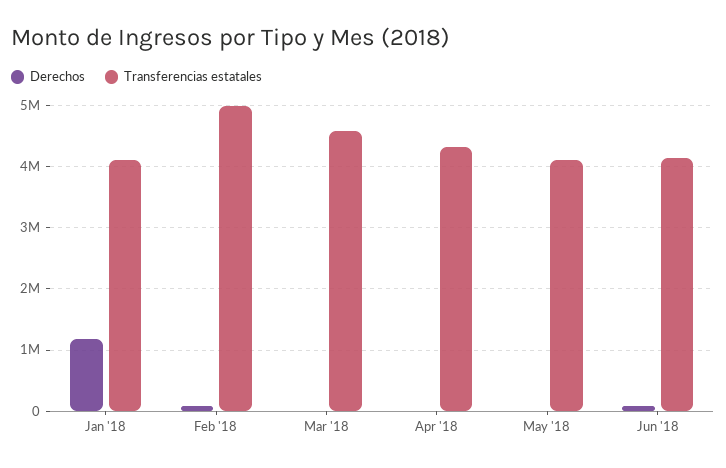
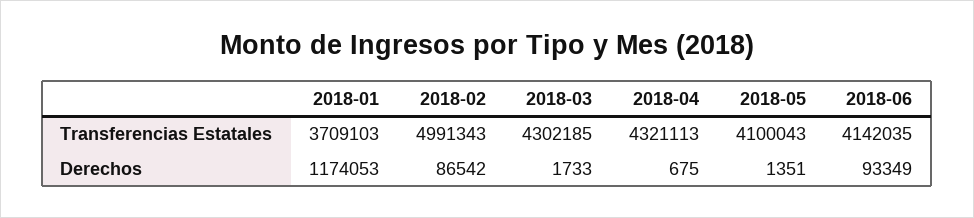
Transferencias estatales, Jan '18: 4100000 -> 3709103
Transferencias estatales, Mar '18: 4600000 -> 4302185

